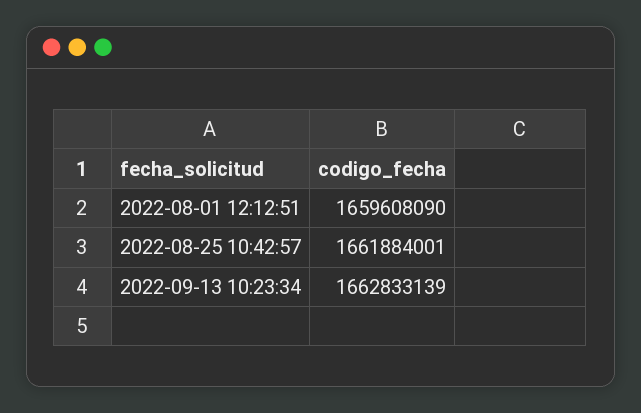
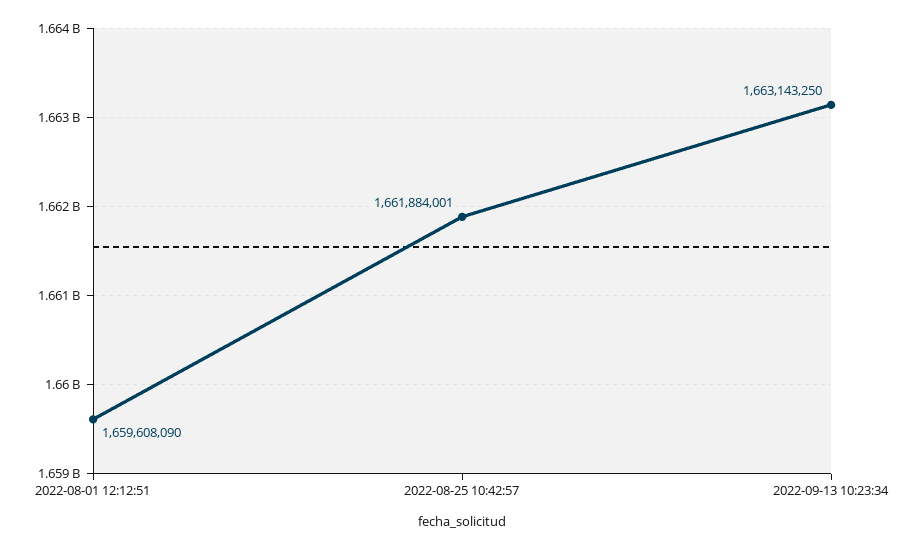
2022-09-13 10:23:34: 1662833139 -> 1663143250

